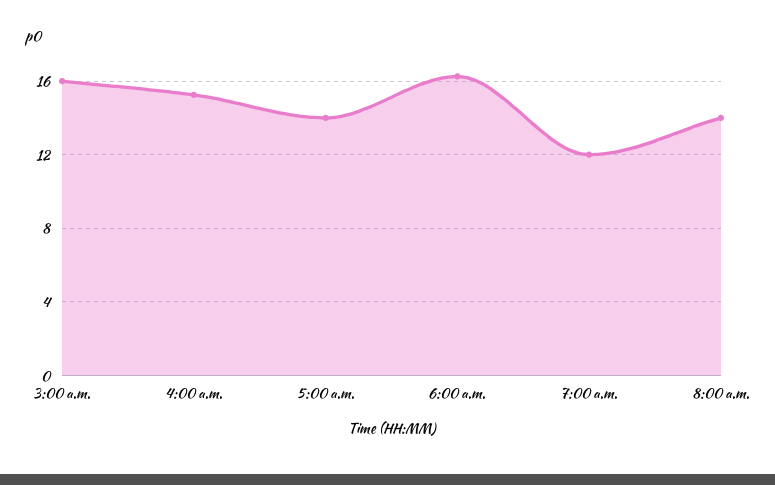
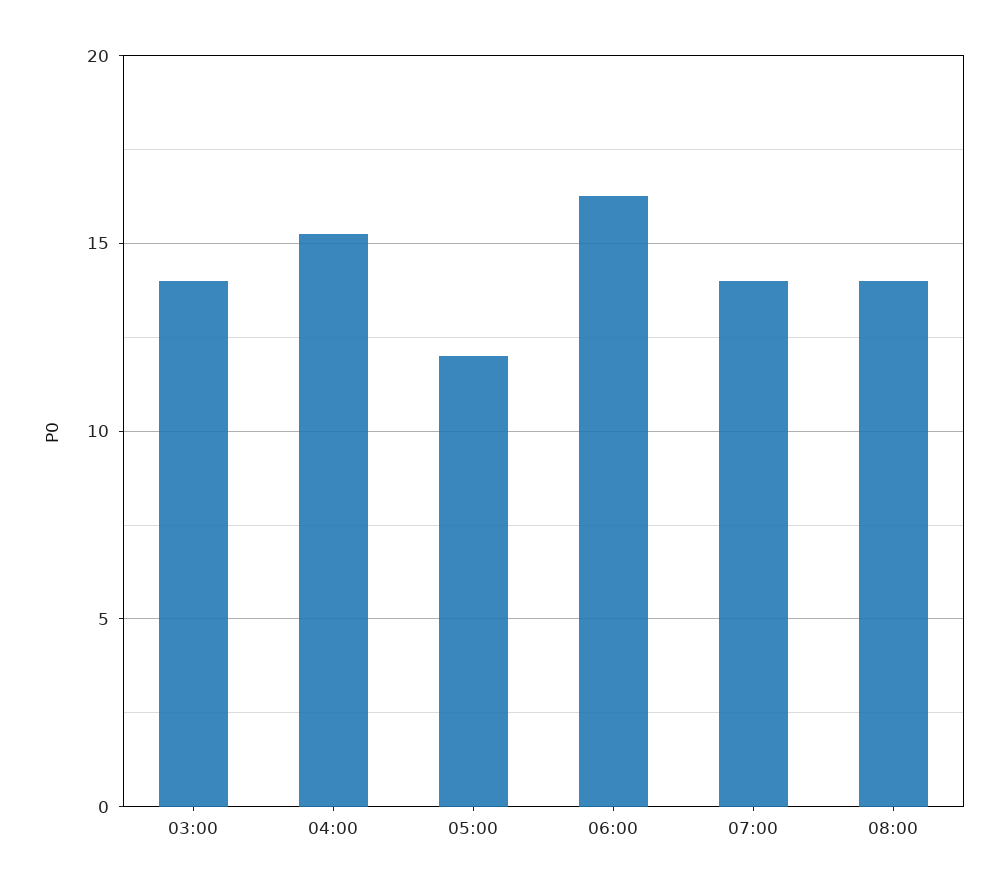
3:00 a.m.: 16 -> 14
5:00 a.m.: 14 -> 12
7:00 a.m.: 12 -> 14

